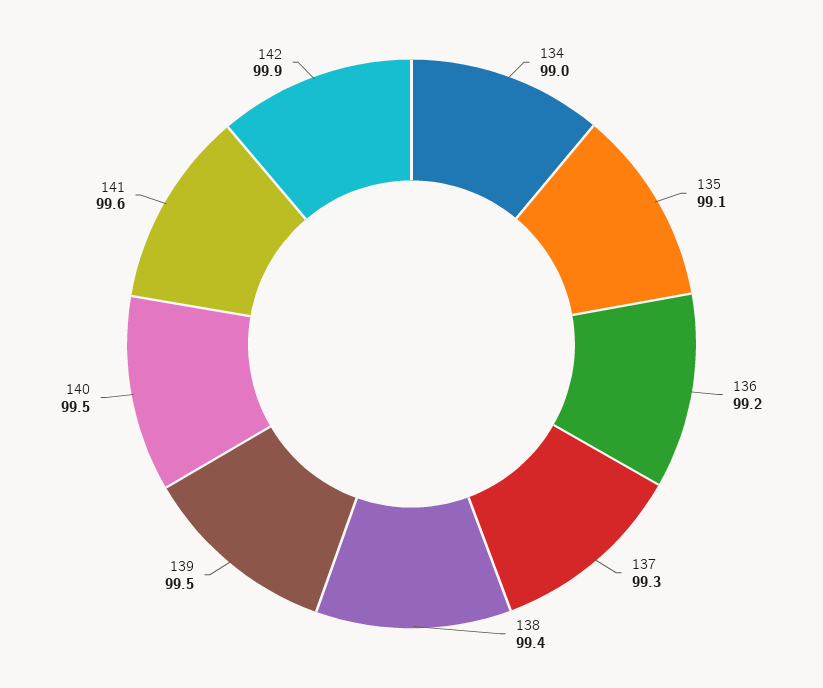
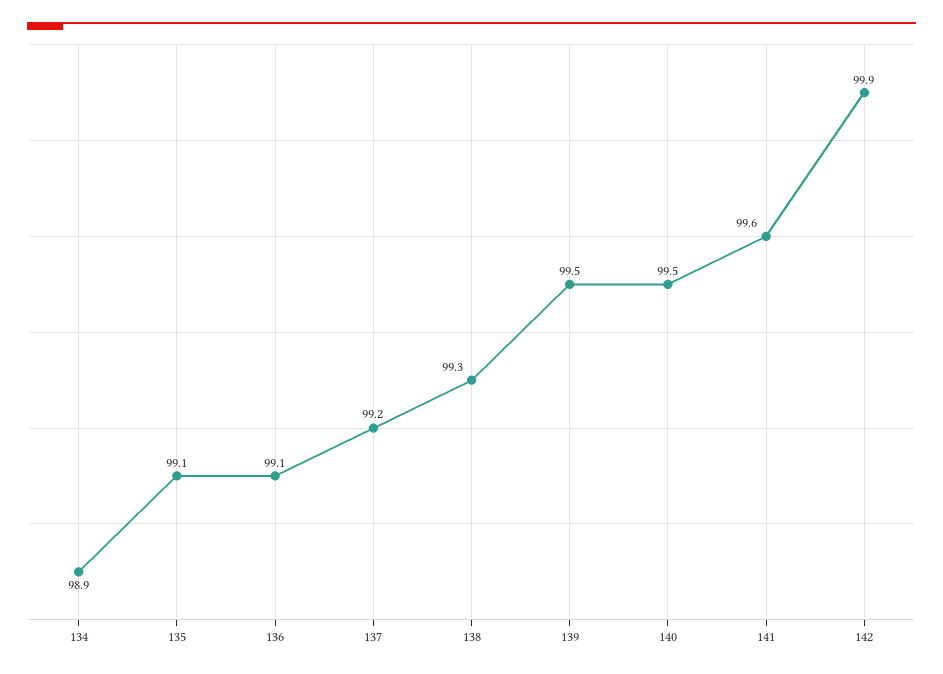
134: 99 -> 98.9
136: 99.2 -> 99.1
137: 99.3 -> 99.2
138: 99.4 -> 99.3

